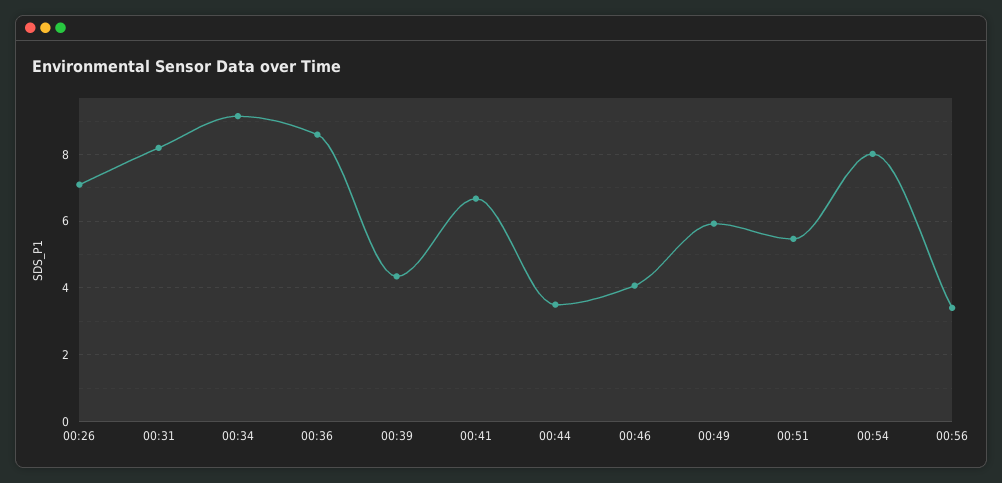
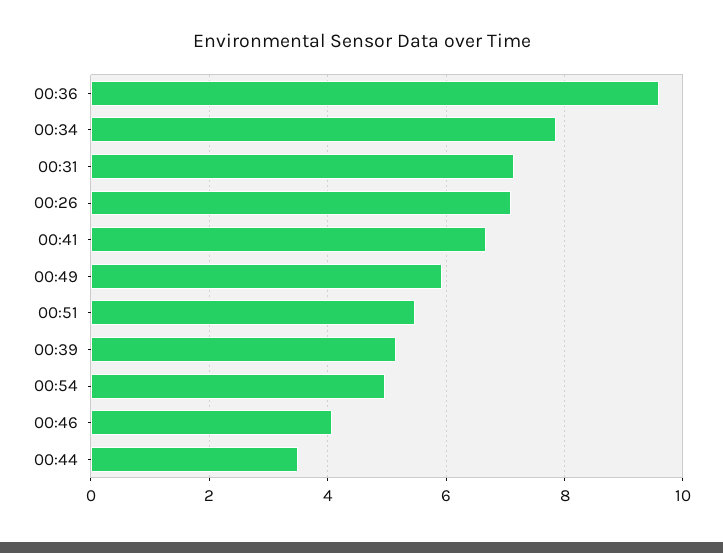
00:31: 8.2 -> 7.2
00:34: 9.2 -> 7.8
00:36: 8.6 -> 9.6
00:39: 4.4 -> 5.2
00:54: 8 -> 5
00:56: 3.4 -> none

